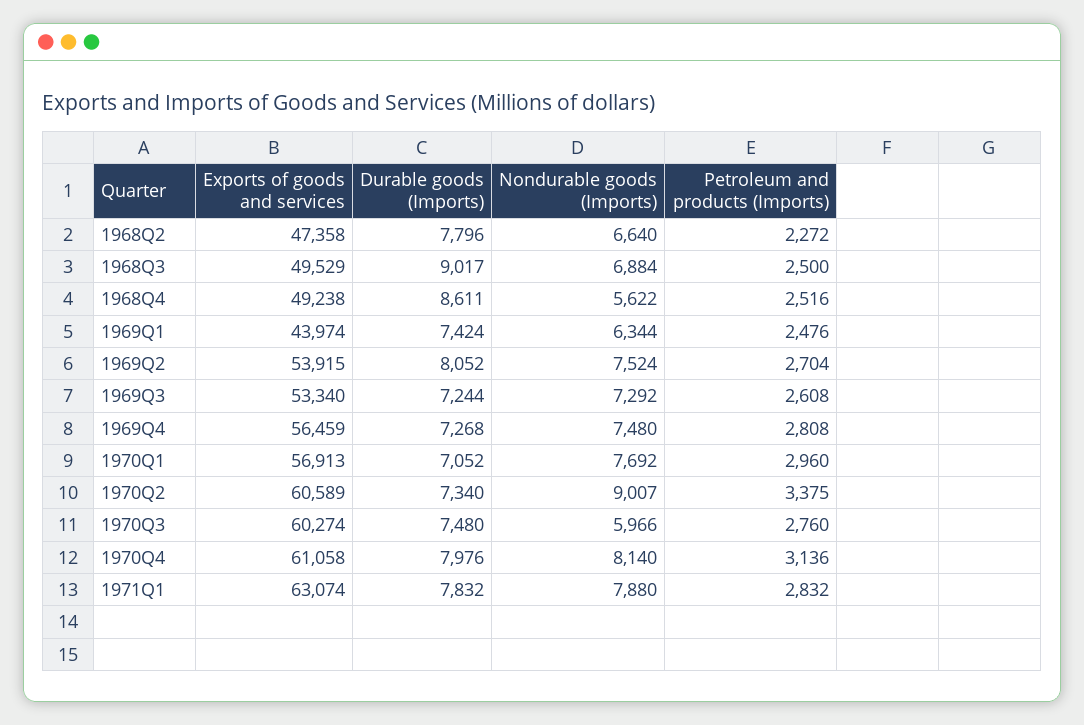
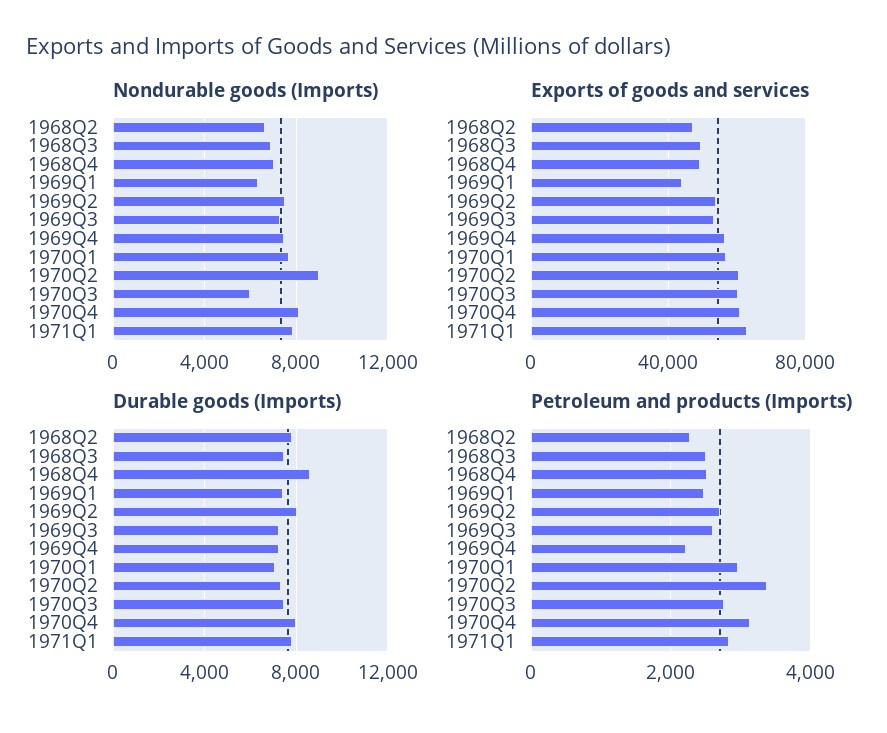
Durable goods (Imports), 1968Q3: 9017 -> 7500
Nondurable goods (Imports), 1968Q4: 5622 -> 7000
Petroleum and products (Imports), 1969Q4: 2808 -> 2200

